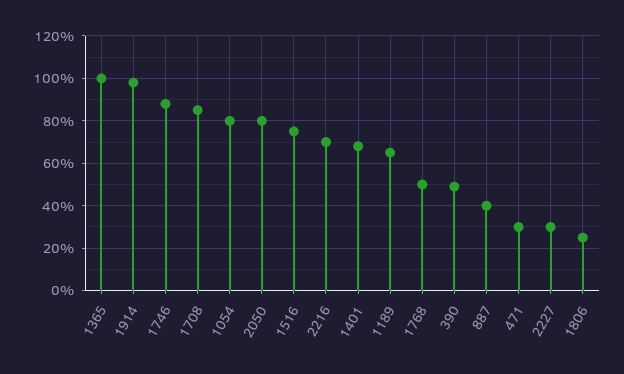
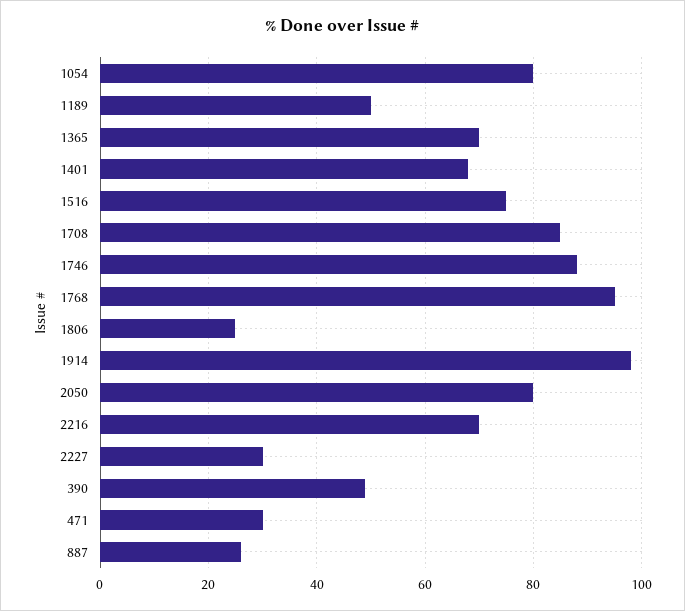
1365: 100 -> 70
1189: 65 -> 50
1768: 50 -> 95
887: 40 -> 25

